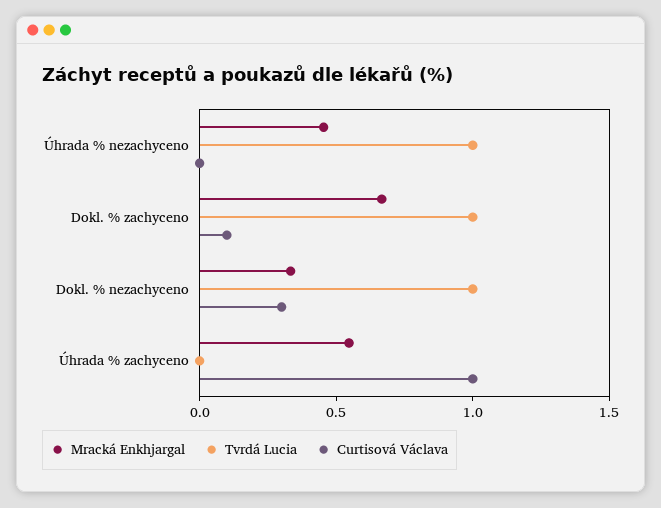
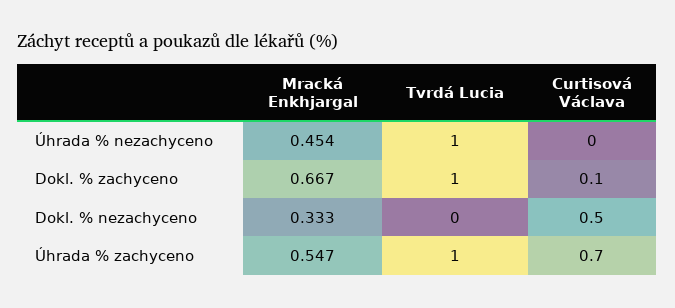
Tvrdá Lucia, Dokl. % nezachyceno: 1 -> 0
Curtisová Václava, Dokl. % nezachyceno: 0.3 -> 0.5
Tvrdá Lucia, Úhrada % zachyceno: 0 -> 1
Curtisová Václava, Úhrada % zachyceno: 1 -> 0.7

